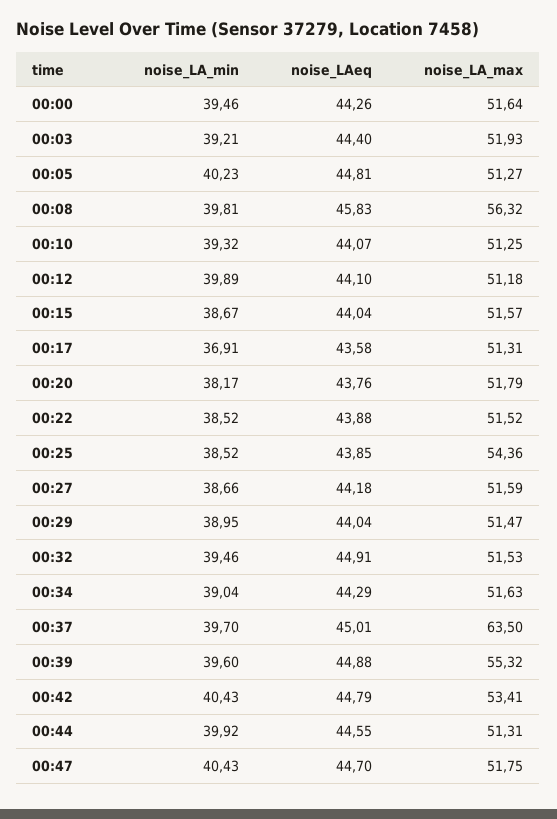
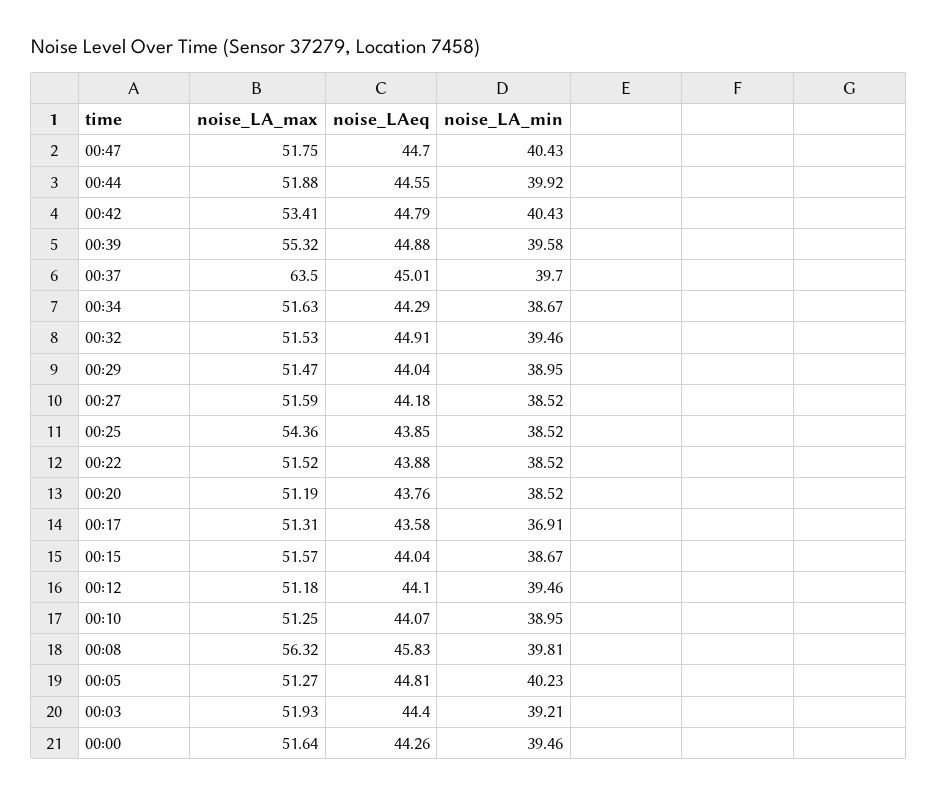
noise_LA_min, 00:10: 39.32 -> 38.95
noise_LA_min, 00:12: 39.89 -> 39.46
noise_LA_min, 00:20: 38.17 -> 38.52
noise_LA_max, 00:20: 51.79 -> 51.19
noise_LA_min, 00:27: 38.66 -> 38.52
noise_LA_min, 00:34: 39.04 -> 38.67
noise_LA_min, 00:39: 39.6 -> 39.58
noise_LA_max, 00:44: 51.31 -> 51.88

